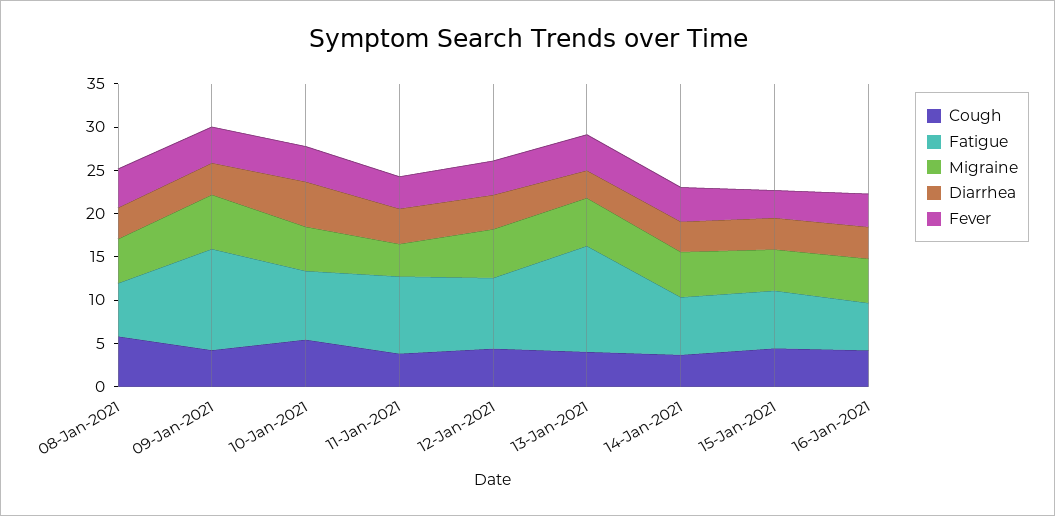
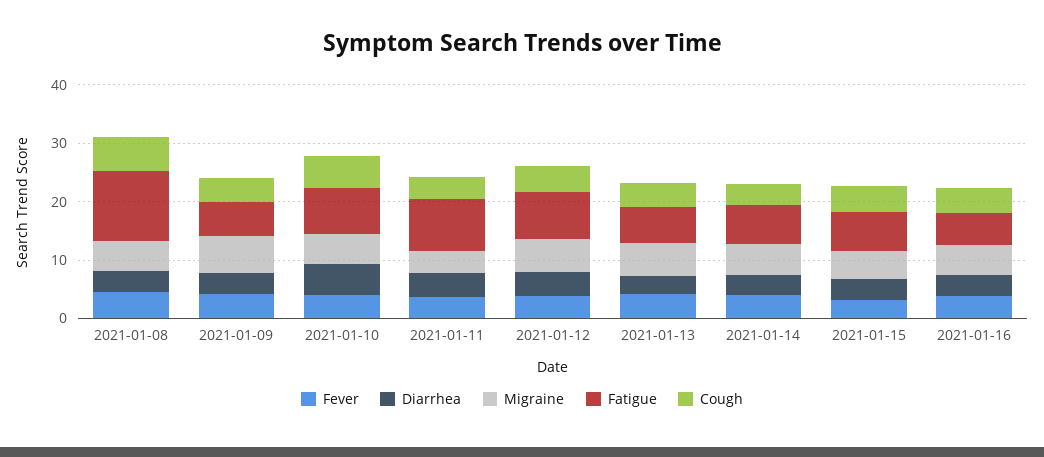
Fatigue, 08-Jan-2021: 6 -> 12
Fatigue, 09-Jan-2021: 12 -> 6
Fatigue, 13-Jan-2021: 12 -> 6

